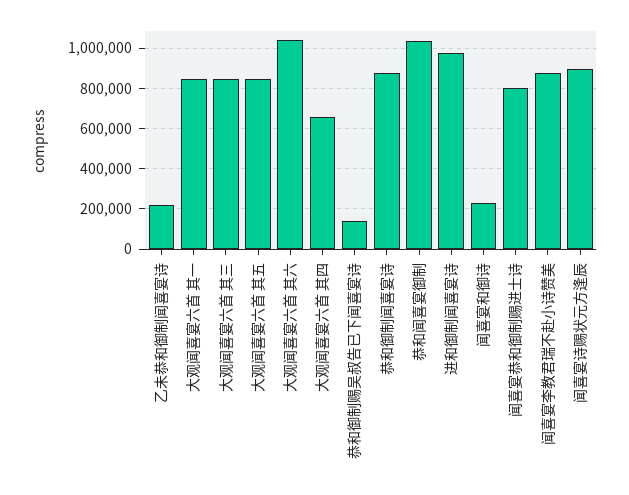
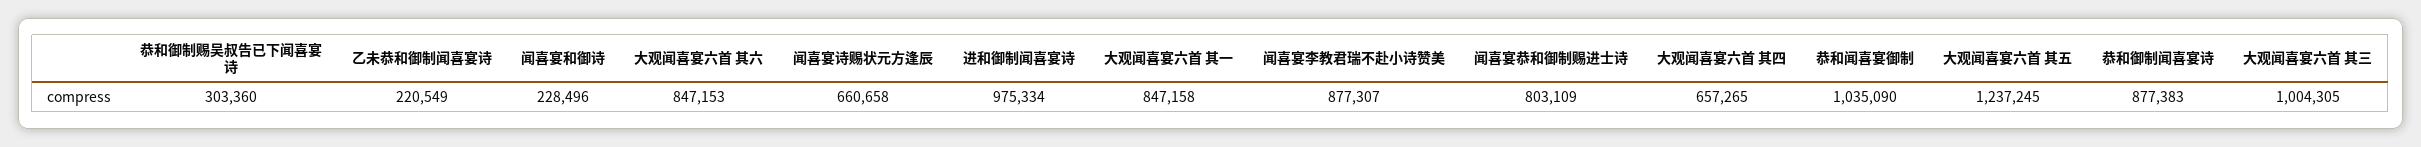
大观闻喜宴六首 其三: 850000 -> 1004305
大观闻喜宴六首 其五: 850000 -> 1237245
大观闻喜宴六首 其六: 1050000 -> 847153
恭和御制赐吴叔告已下闻喜宴诗: 150000 -> 303360
闻喜宴诗赐状元方逢辰: 900000 -> 660658

